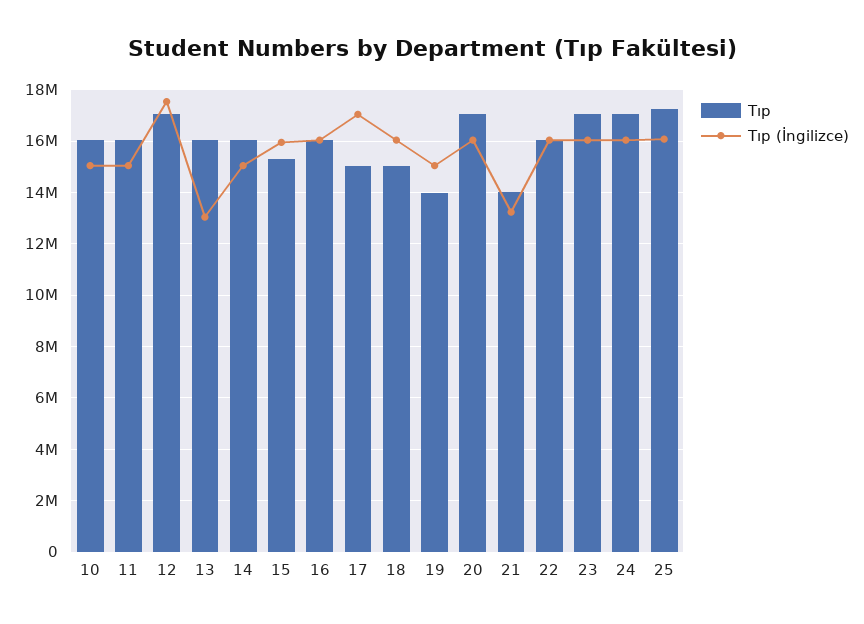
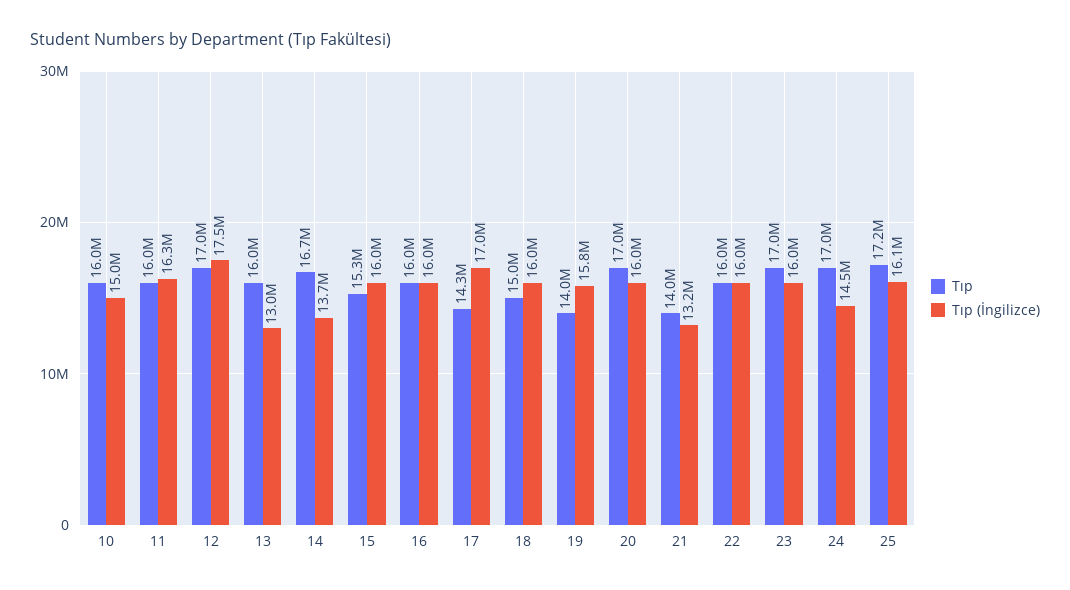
Tıp (İngilizce), 11: 15000000 -> 16300000
Tıp, 14: 16000000 -> 16700000
Tıp (İngilizce), 14: 15000000 -> 13700000
Tıp, 17: 15000000 -> 14300000
Tıp (İngilizce), 19: 15000000 -> 15800000
Tıp (İngilizce), 24: 16000000 -> 14500000

